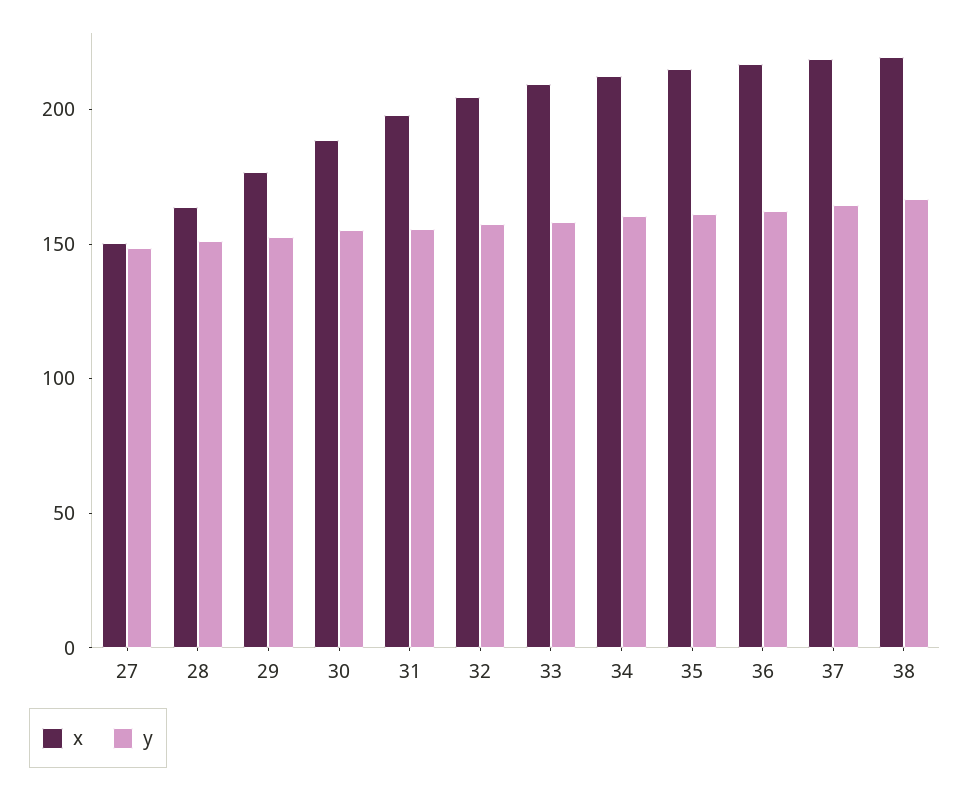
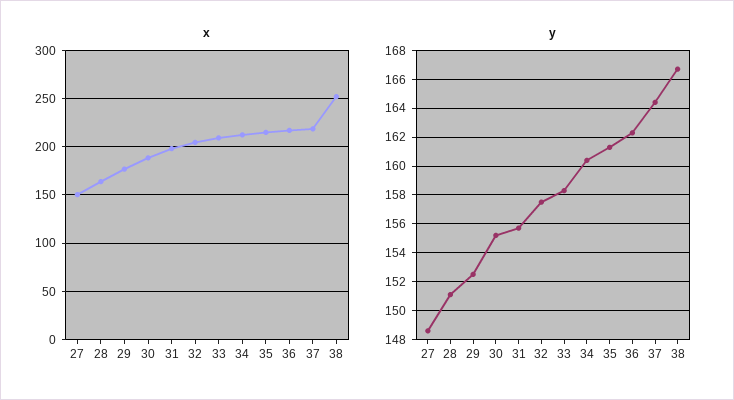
x, 38: 220 -> 250

